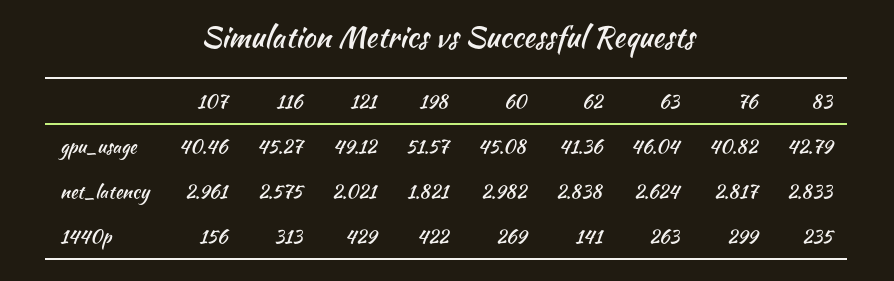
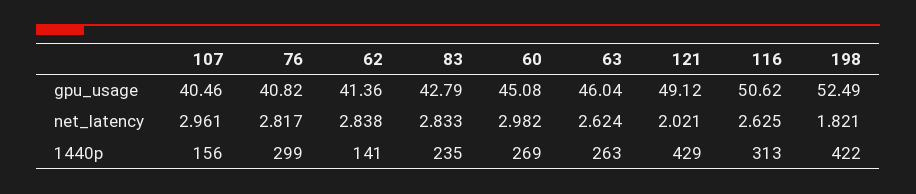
116, gpu_usage: 45.27 -> 50.62
198, gpu_usage: 51.57 -> 52.49
116, net_latency: 2.575 -> 2.625

